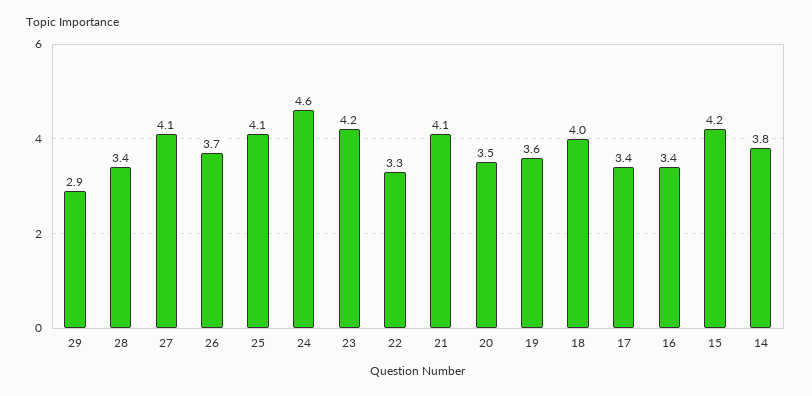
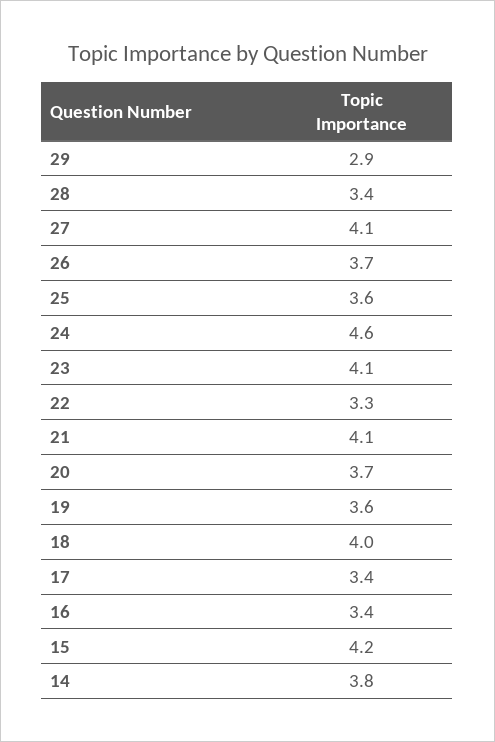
25: 4.1 -> 3.6
23: 4.2 -> 4.1
20: 3.5 -> 3.7

